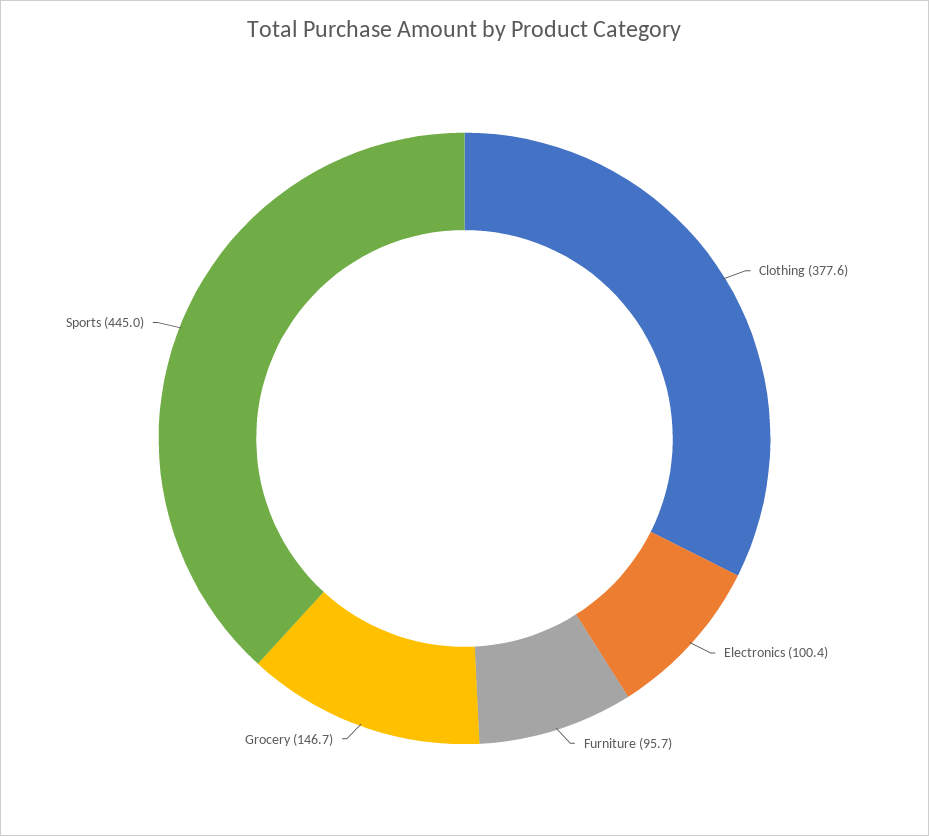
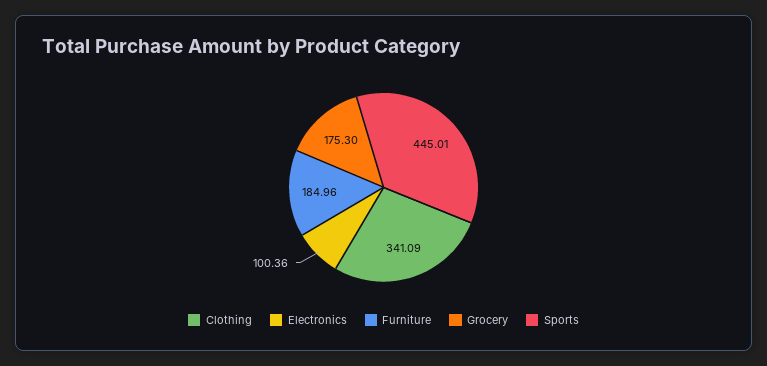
Clothing: 377.6 -> 341.09
Furniture: 95.7 -> 184.96
Grocery: 146.7 -> 175.3

